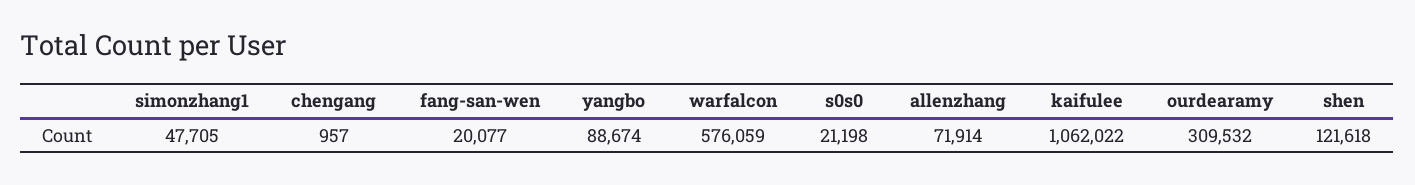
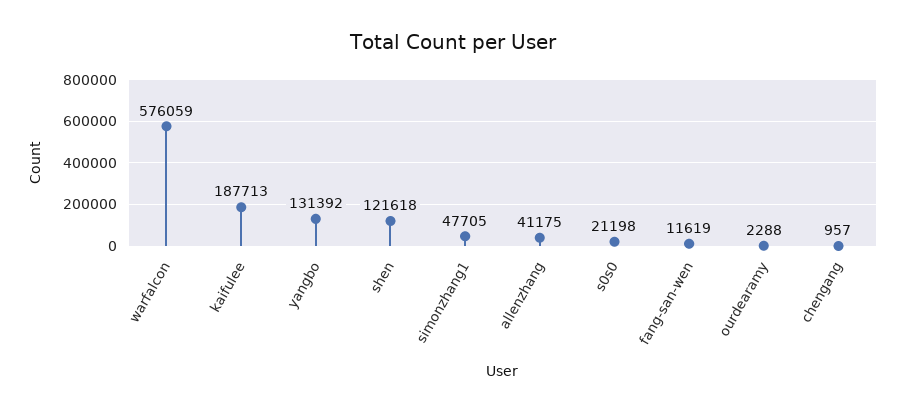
fang-san-wen: 20077 -> 11619
yangbo: 88674 -> 131392
allenzhang: 71914 -> 41175
kaifulee: 1062022 -> 187713
ourdearamy: 309532 -> 2288

